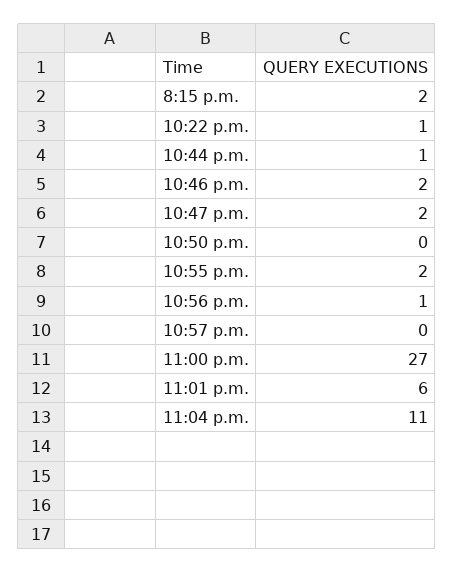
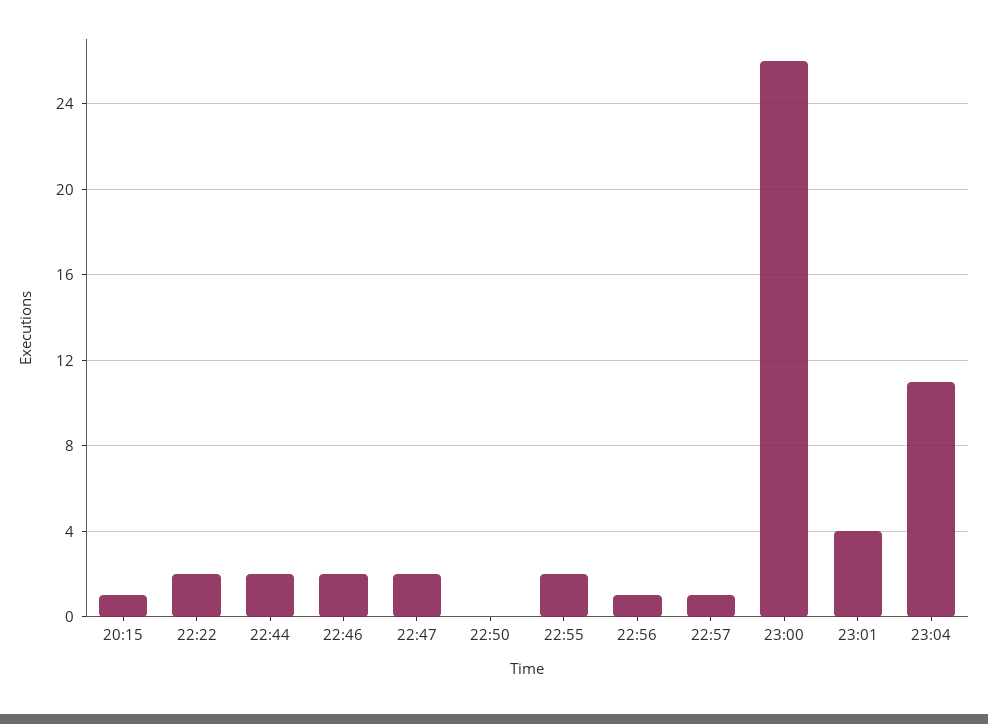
8:15 p.m.: 2 -> 1
10:22 p.m.: 1 -> 2
10:44 p.m.: 1 -> 2
10:57 p.m.: 0 -> 1
11:00 p.m.: 27 -> 26
11:01 p.m.: 6 -> 4

